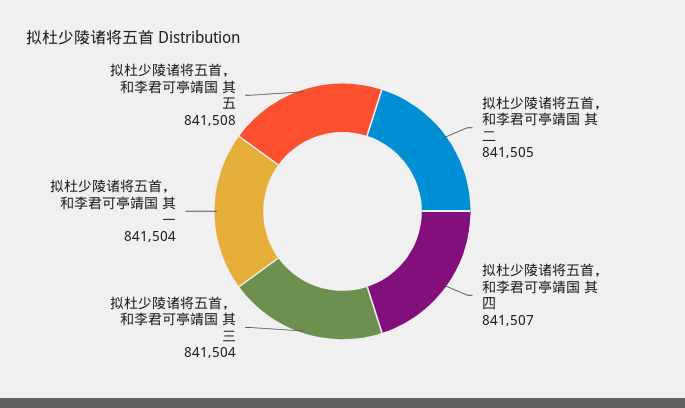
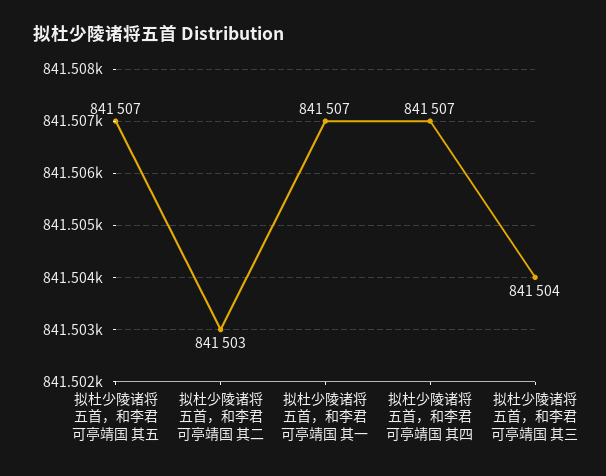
拟杜少陵诸将五首，和李君可亭靖国 其二: 841505 -> 841503
拟杜少陵诸将五首，和李君可亭靖国 其一: 841504 -> 841507
拟杜少陵诸将五首，和李君可亭靖国 其五: 841508 -> 841507

